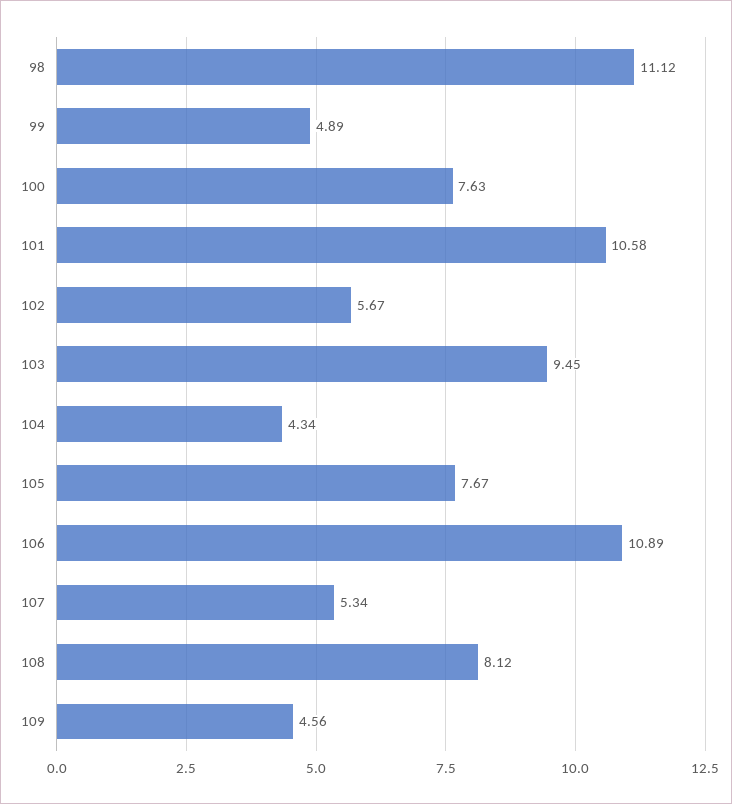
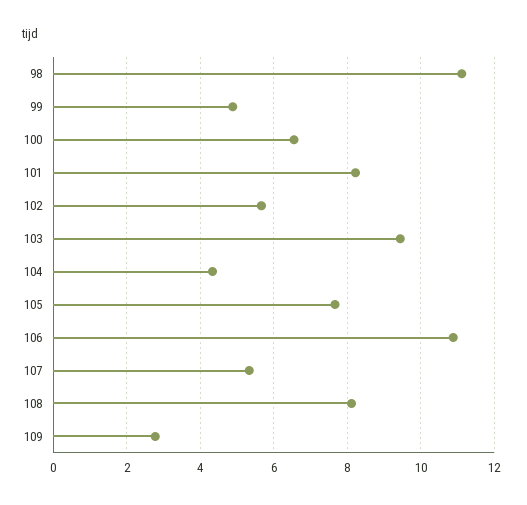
100: 7.63 -> 6.6
101: 10.58 -> 8.2
109: 4.56 -> 2.8

